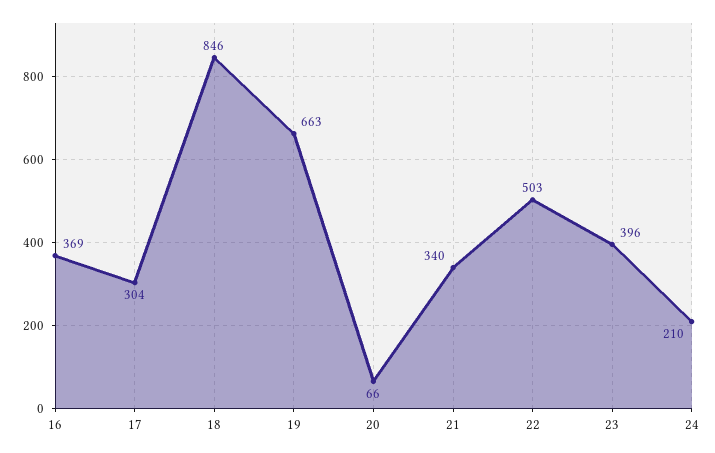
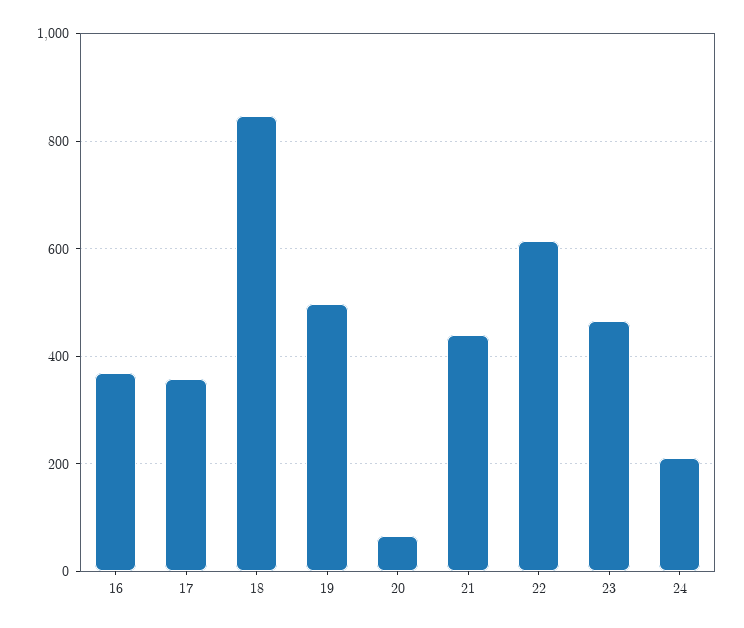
17: 304 -> 360
19: 663 -> 500
21: 340 -> 440
22: 503 -> 620
23: 396 -> 460

